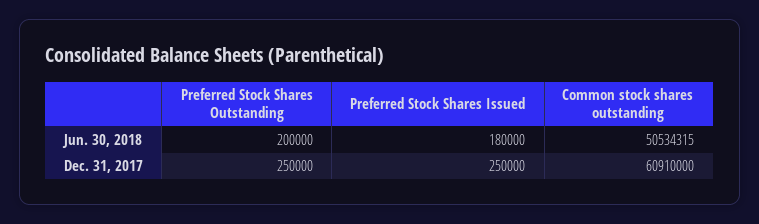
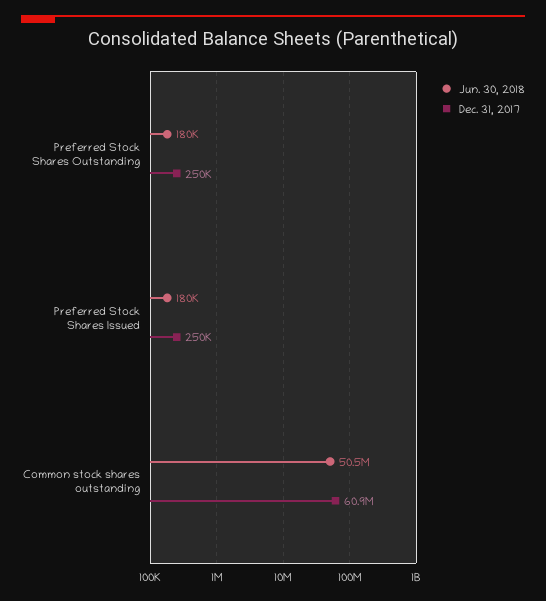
Jun. 30, 2018, Preferred Stock Shares Outstanding: 200000 -> 180000

